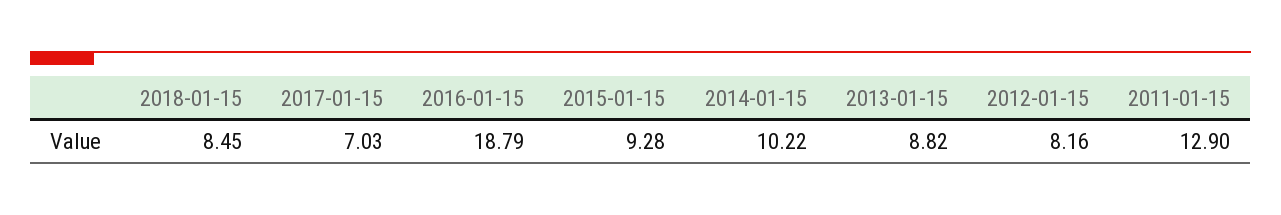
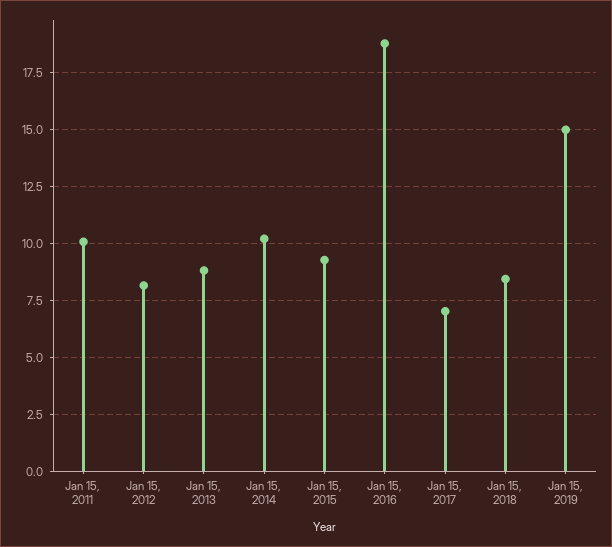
2011-01-15: 12.9 -> 10
Jan 15, 2019: none -> 15

